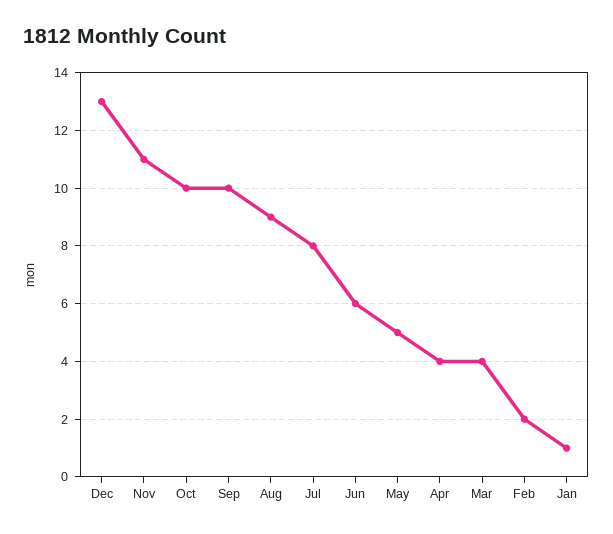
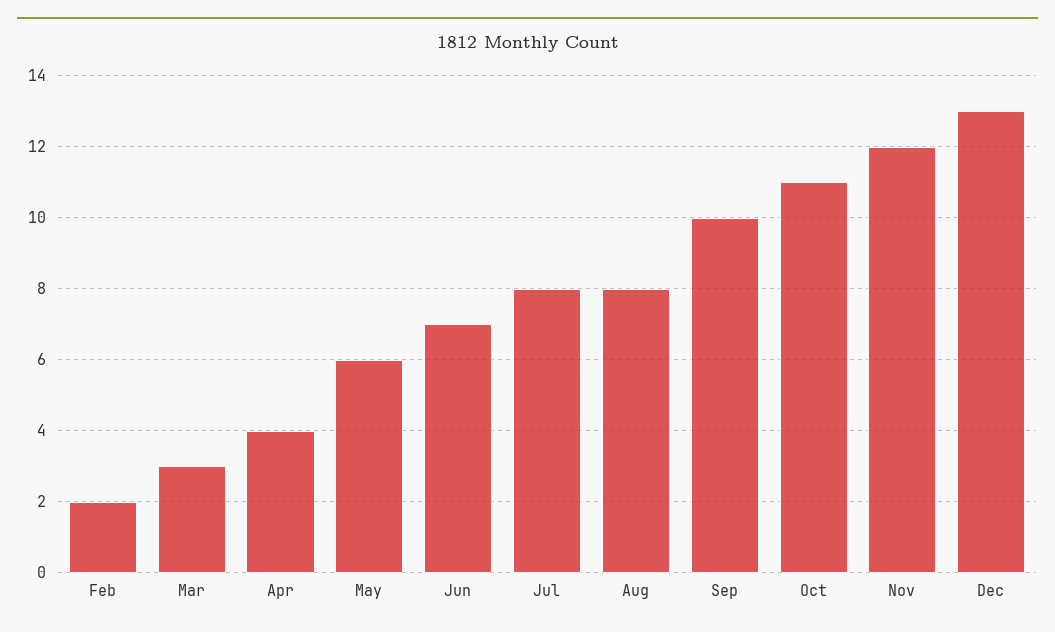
Nov: 11 -> 12
Oct: 10 -> 11
Aug: 9 -> 8
Jun: 6 -> 7
May: 5 -> 6
Mar: 4 -> 3
Jan: 1 -> none

